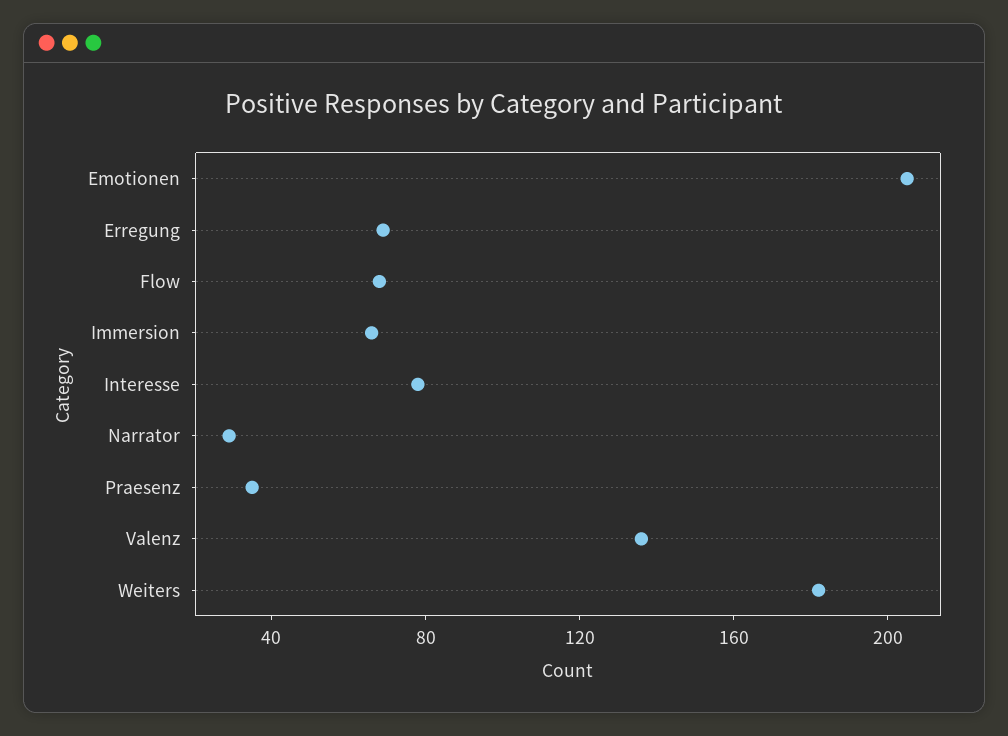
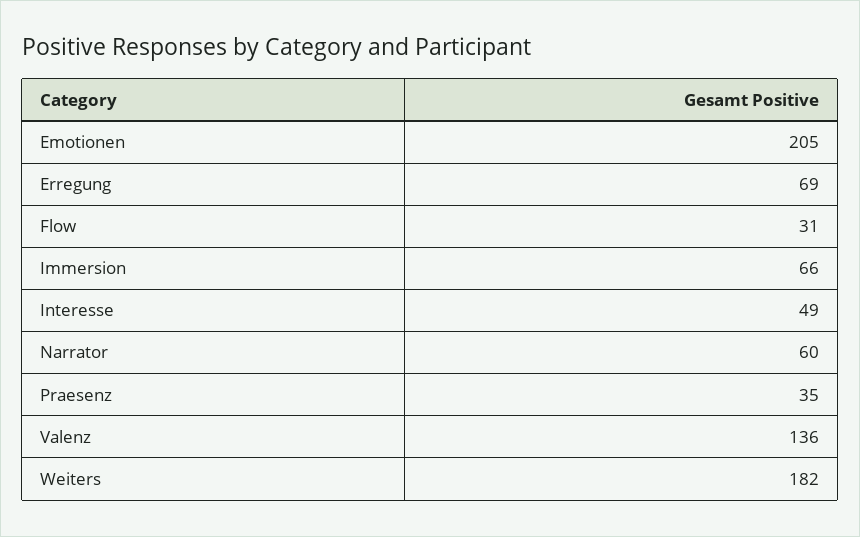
Flow: 70 -> 31
Interesse: 80 -> 49
Narrator: 30 -> 60

